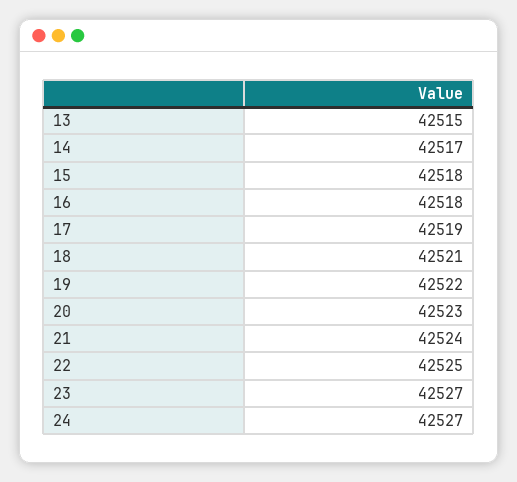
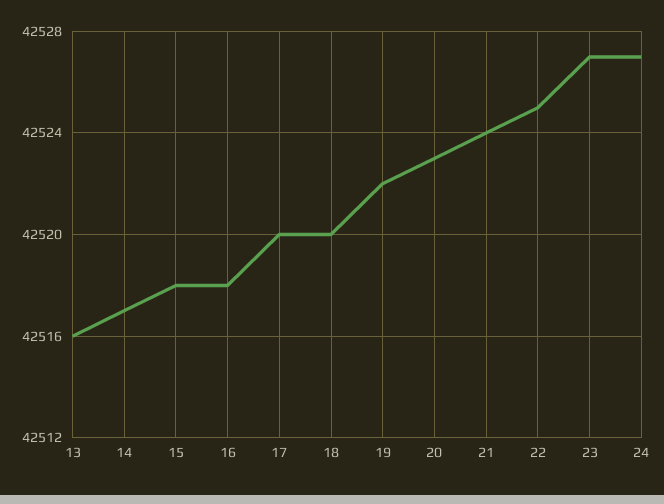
13: 42515 -> 42516
17: 42519 -> 42520
18: 42521 -> 42520

